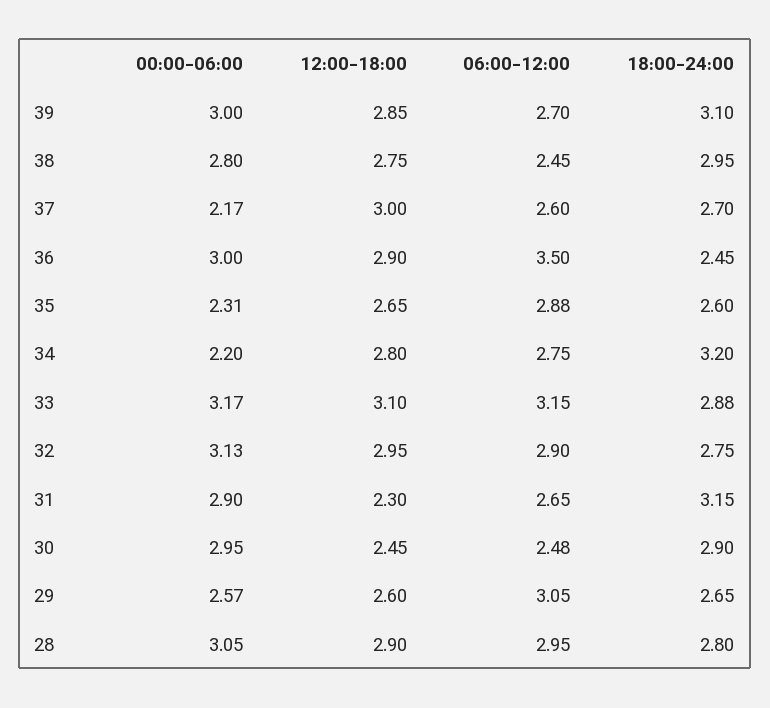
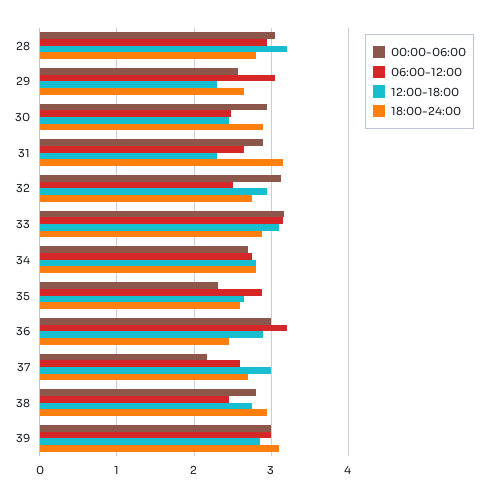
06:00-12:00, 39: 2.7 -> 3
06:00-12:00, 36: 3.5 -> 3.2
00:00-06:00, 34: 2.2 -> 2.7
18:00-24:00, 34: 3.2 -> 2.8
06:00-12:00, 32: 2.9 -> 2.5
12:00-18:00, 29: 2.6 -> 2.3
12:00-18:00, 28: 2.9 -> 3.2

